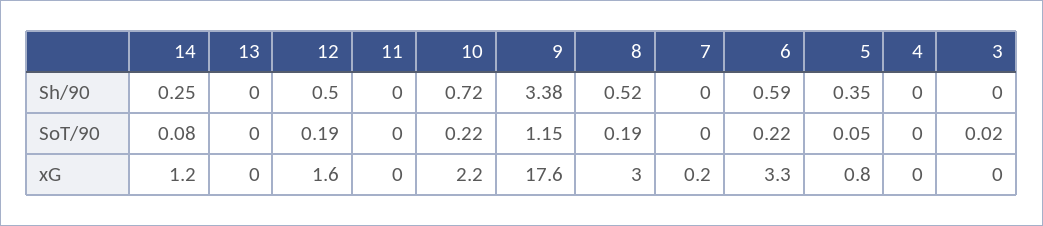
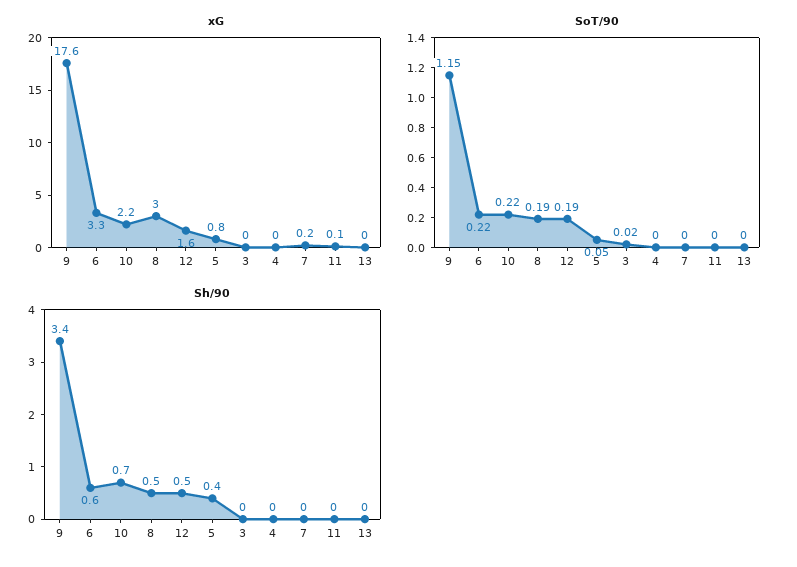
Sh/90, 14: 0.25 -> none
SoT/90, 14: 0.08 -> none
xG, 14: 1.2 -> none
xG, 11: 0 -> 0.1

